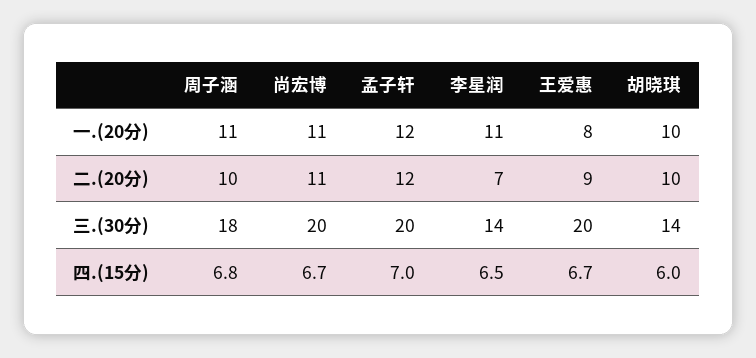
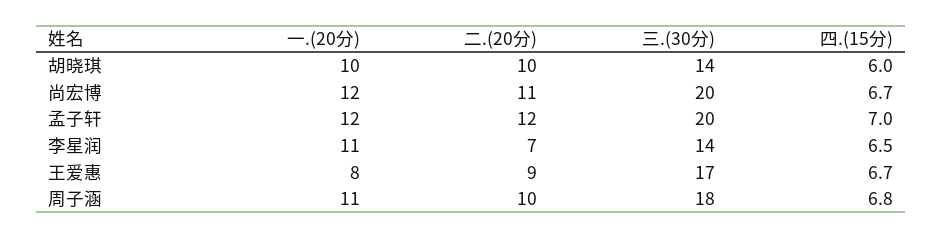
尚宏博, 一.(20分): 11 -> 12
王爱惠, 三.(30分): 20 -> 17

